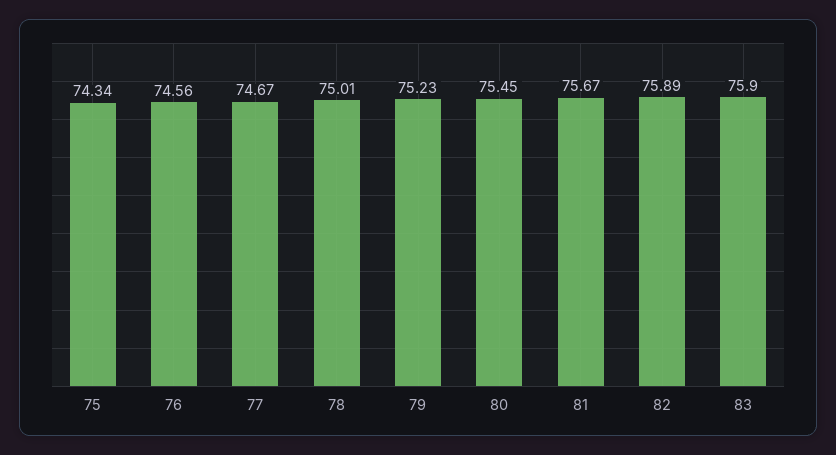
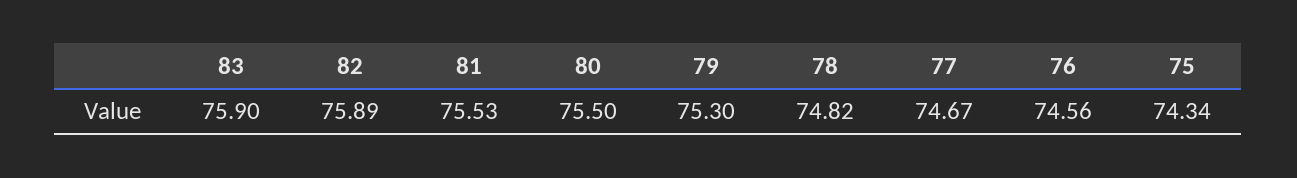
78: 75.01 -> 74.82
79: 75.23 -> 75.3
80: 75.45 -> 75.5
81: 75.67 -> 75.53

